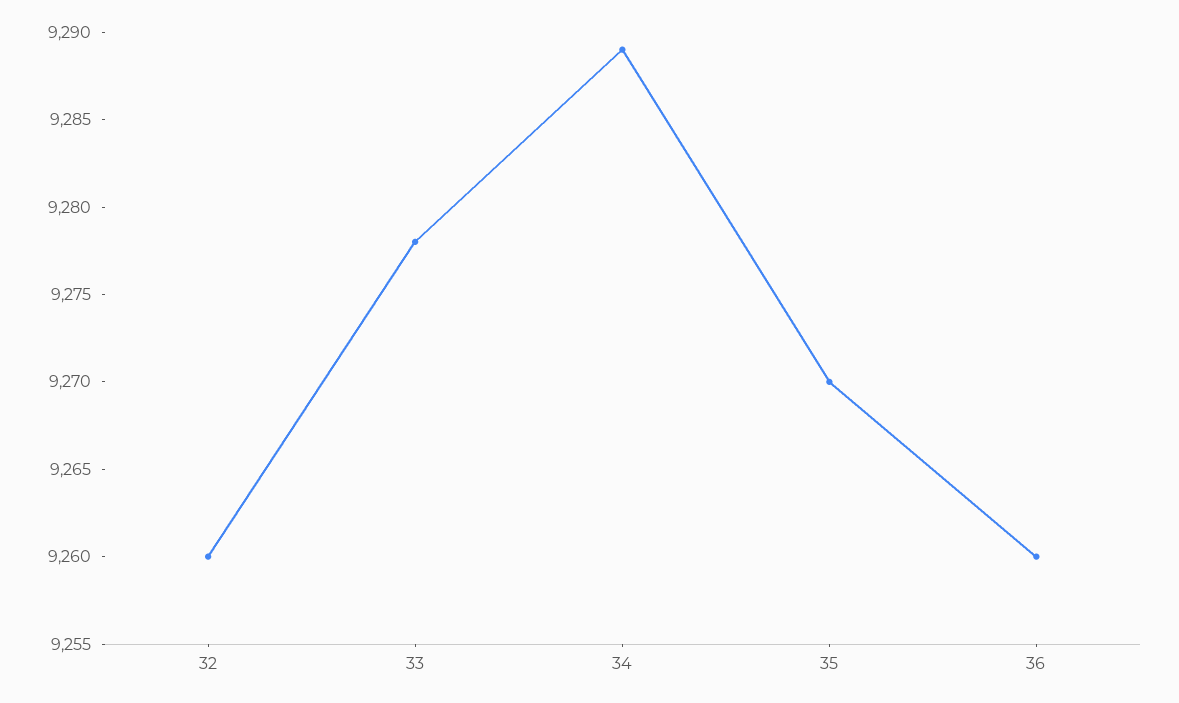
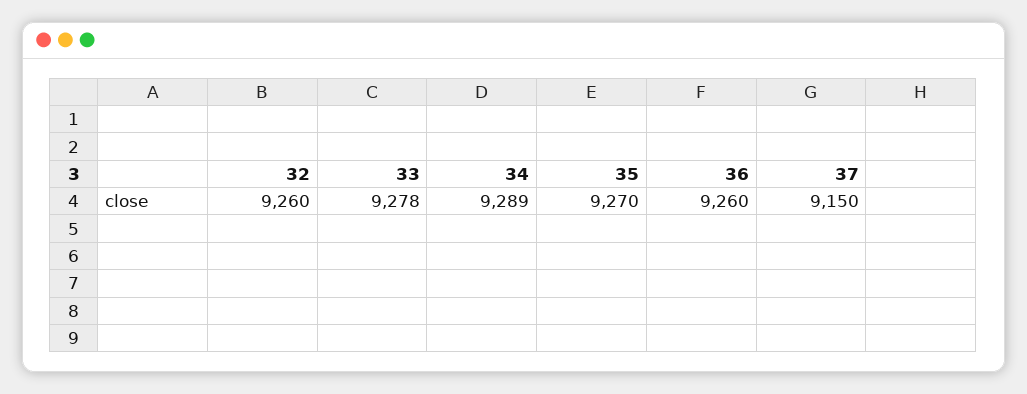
37: none -> 9150

